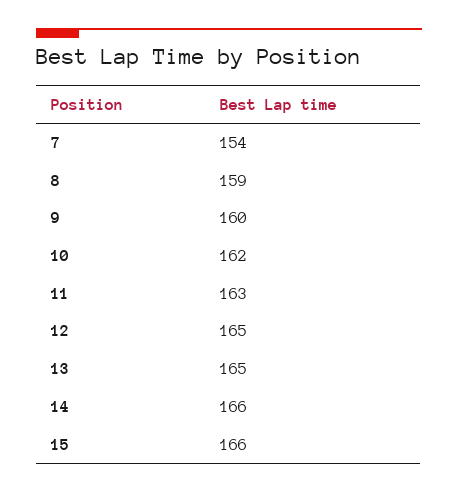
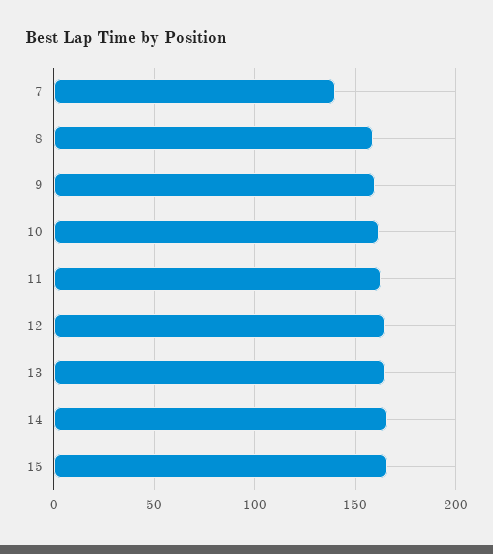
7: 154 -> 140

